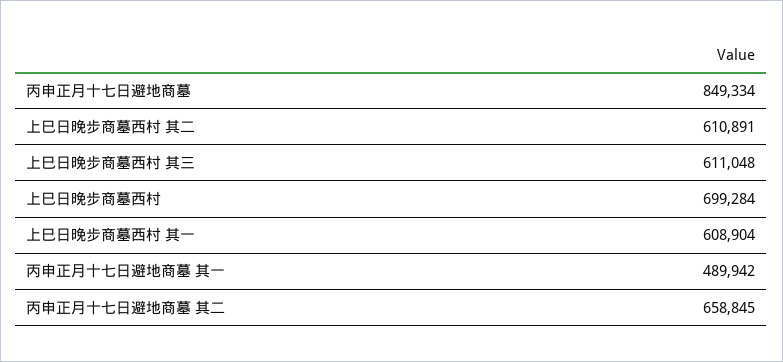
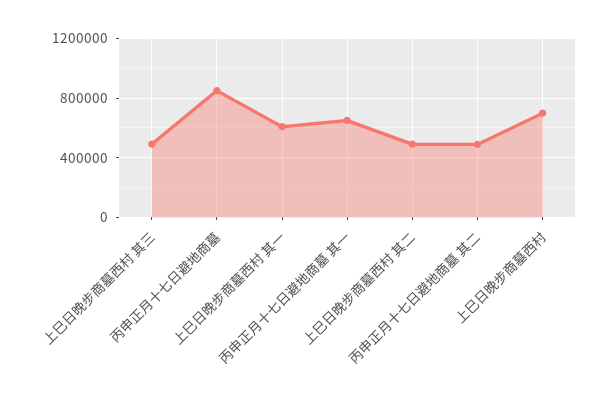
上巳日晚步商墓西村 其二: 610891 -> 500000
上巳日晚步商墓西村 其三: 611048 -> 500000
丙申正月十七日避地商墓 其一: 489942 -> 650000
丙申正月十七日避地商墓 其二: 658845 -> 500000

